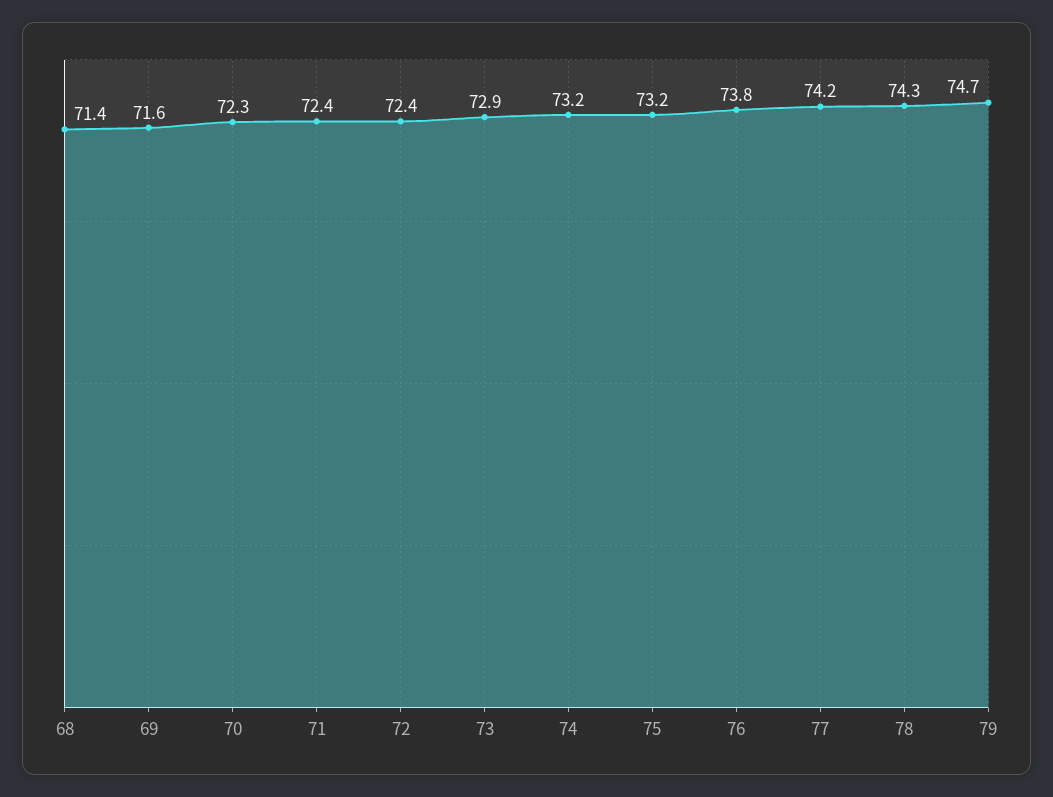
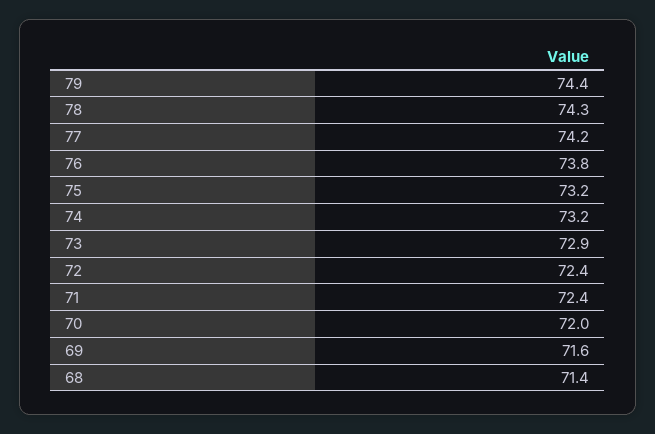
70: 72.3 -> 72
79: 74.7 -> 74.4

